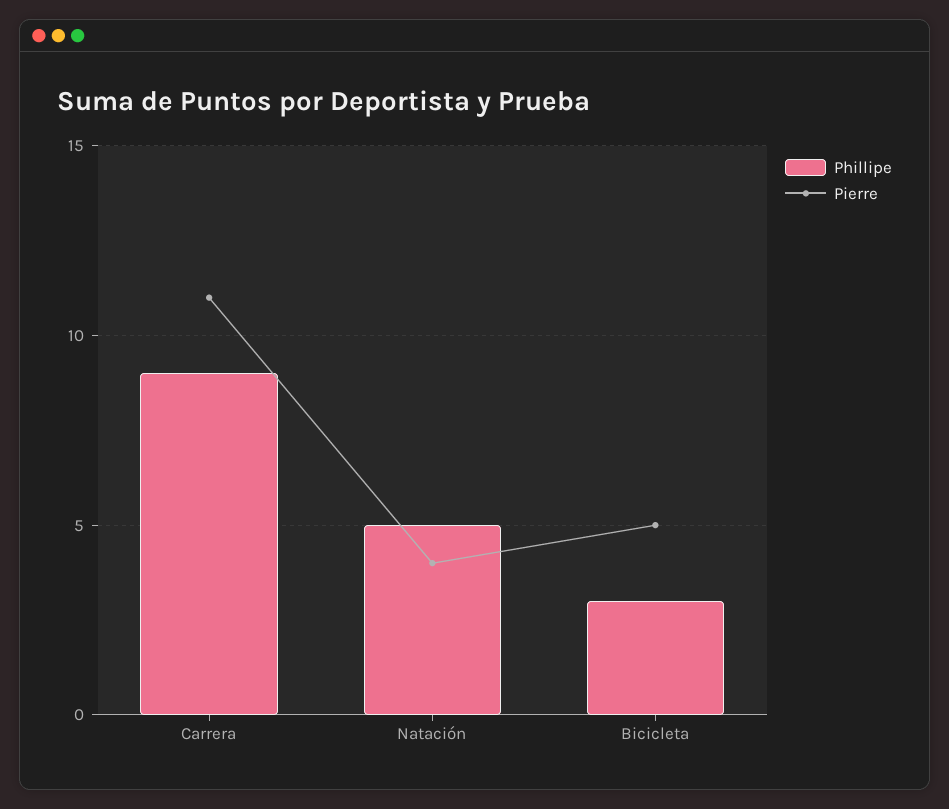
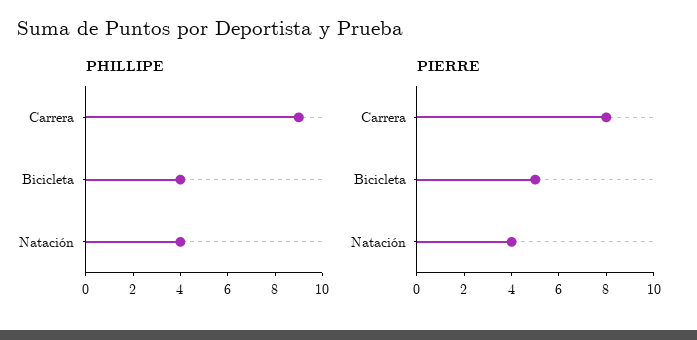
Pierre, Carrera: 11 -> 8
Phillipe, Natación: 5 -> 4
Phillipe, Bicicleta: 3 -> 4

